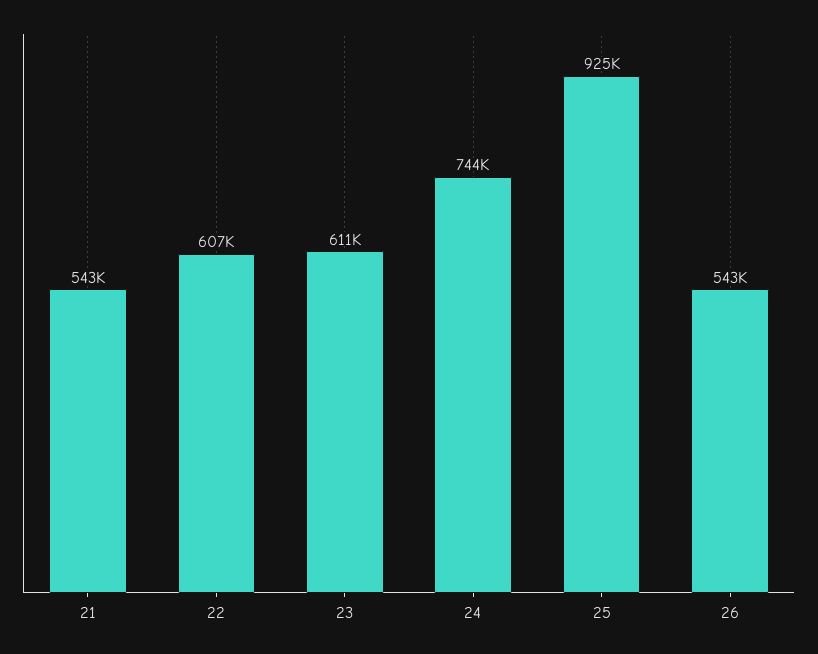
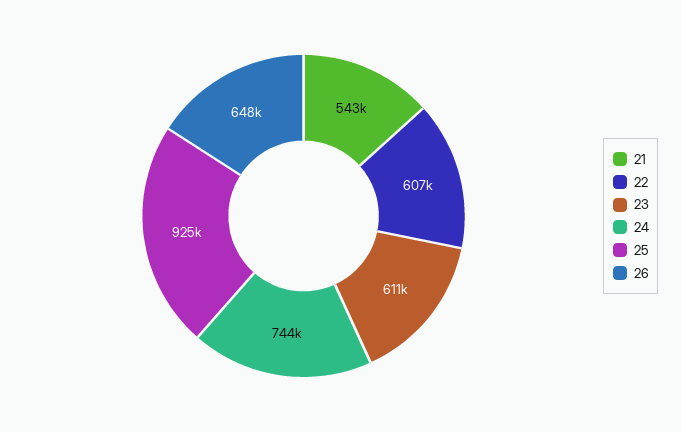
26: 543000 -> 648000

